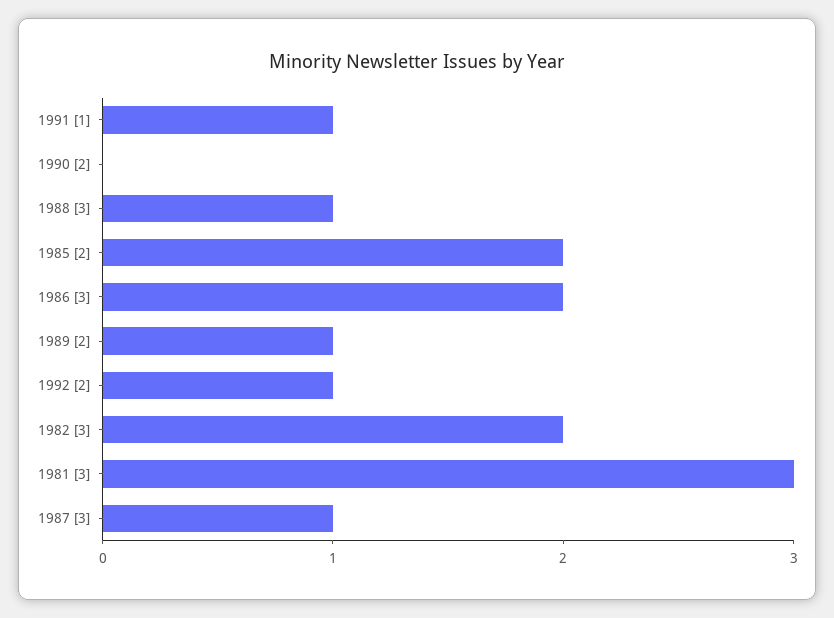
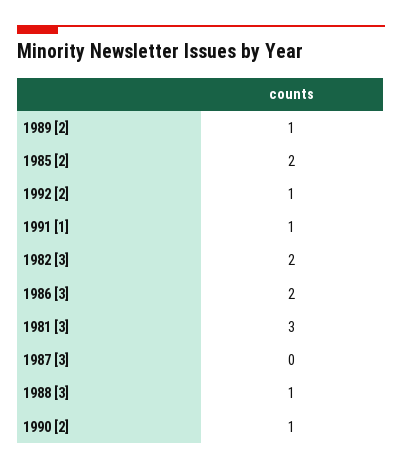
1990 [2]: 0 -> 1
1987 [3]: 1 -> 0

